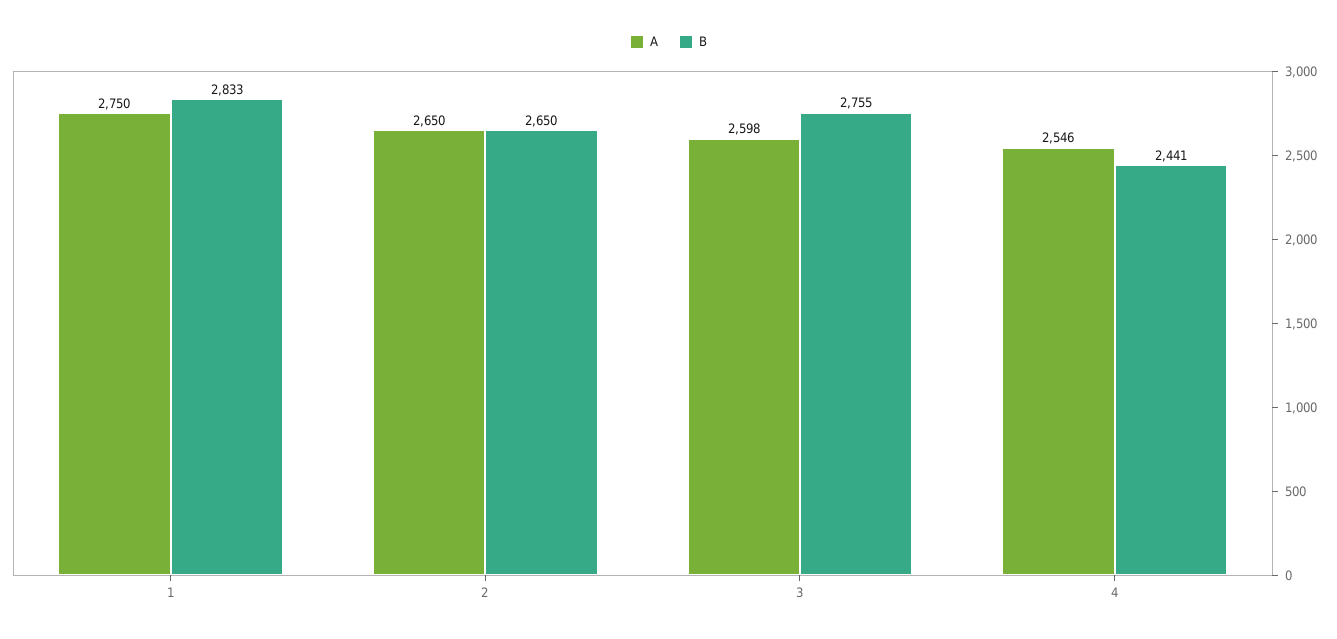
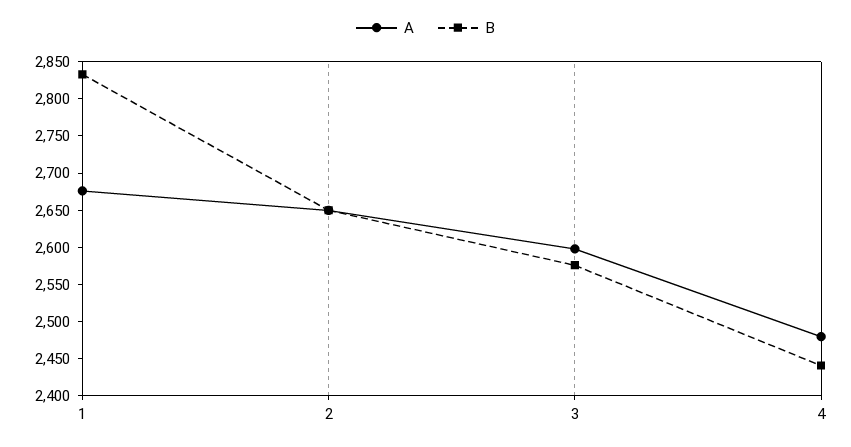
A, 1: 2750 -> 2675
B, 3: 2755 -> 2575
A, 4: 2546 -> 2475

